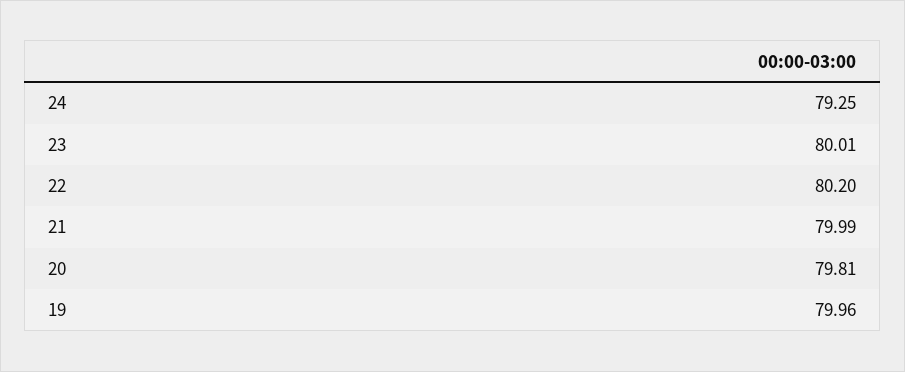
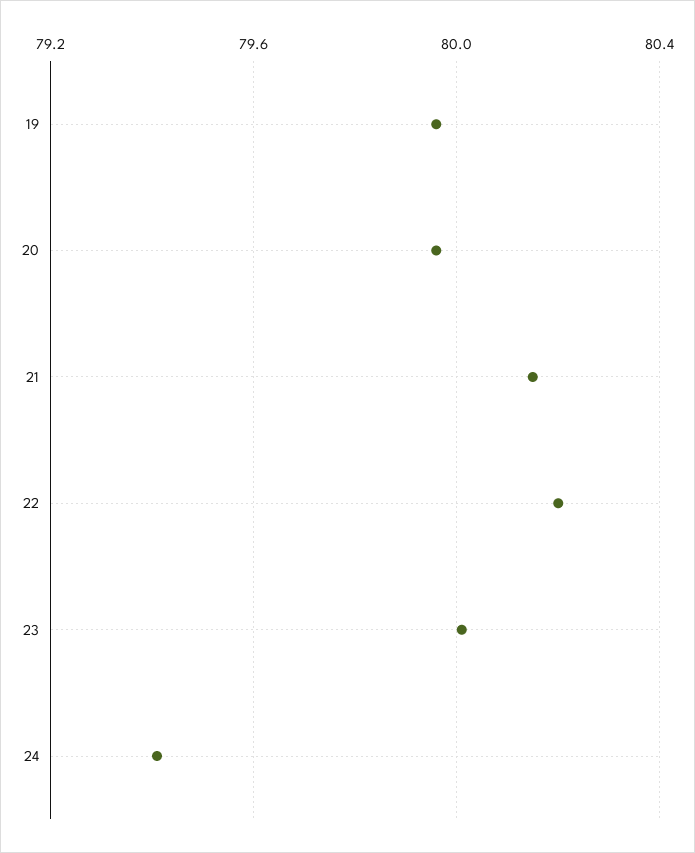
24: 79.25 -> 79.4
21: 79.99 -> 80.15
20: 79.81 -> 79.95

